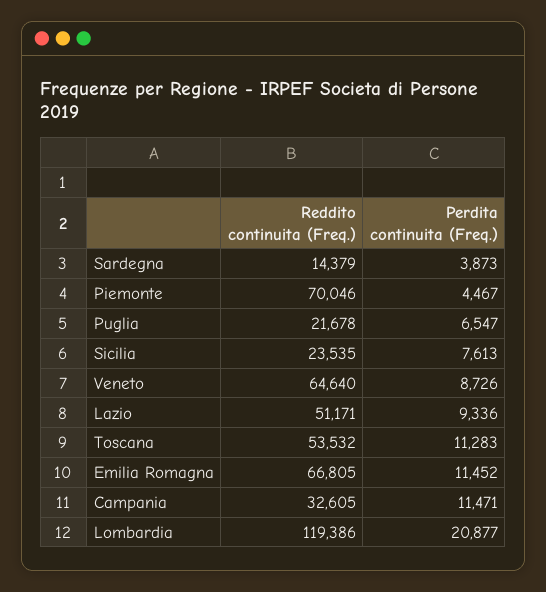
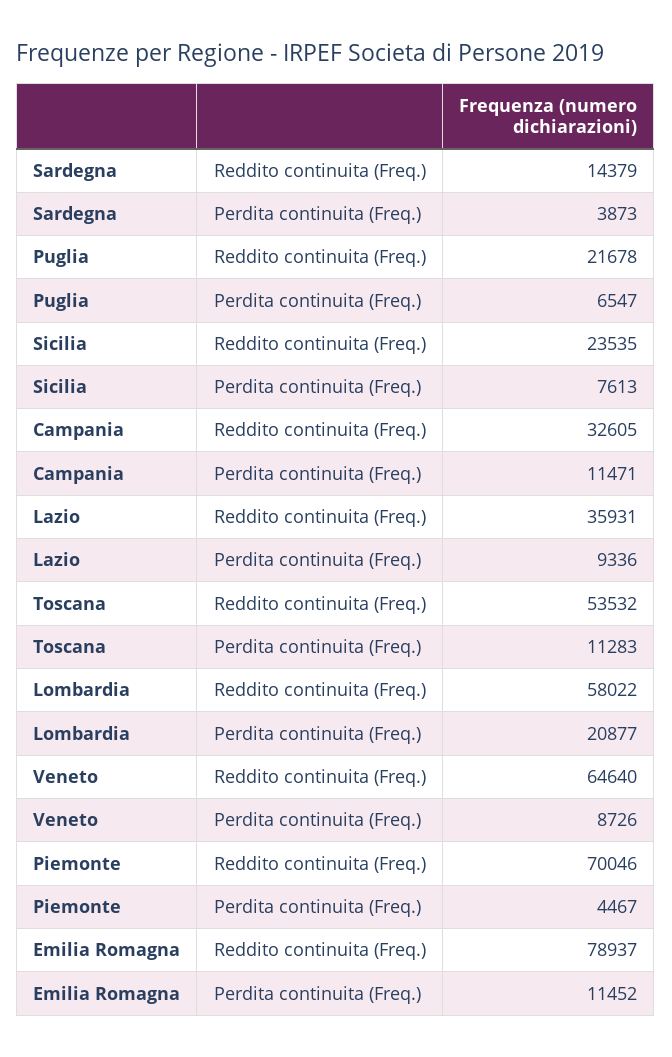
Reddito continuita (Freq.), Lazio: 51171 -> 35931
Reddito continuita (Freq.), Emilia Romagna: 66805 -> 78937
Reddito continuita (Freq.), Lombardia: 119386 -> 58022

